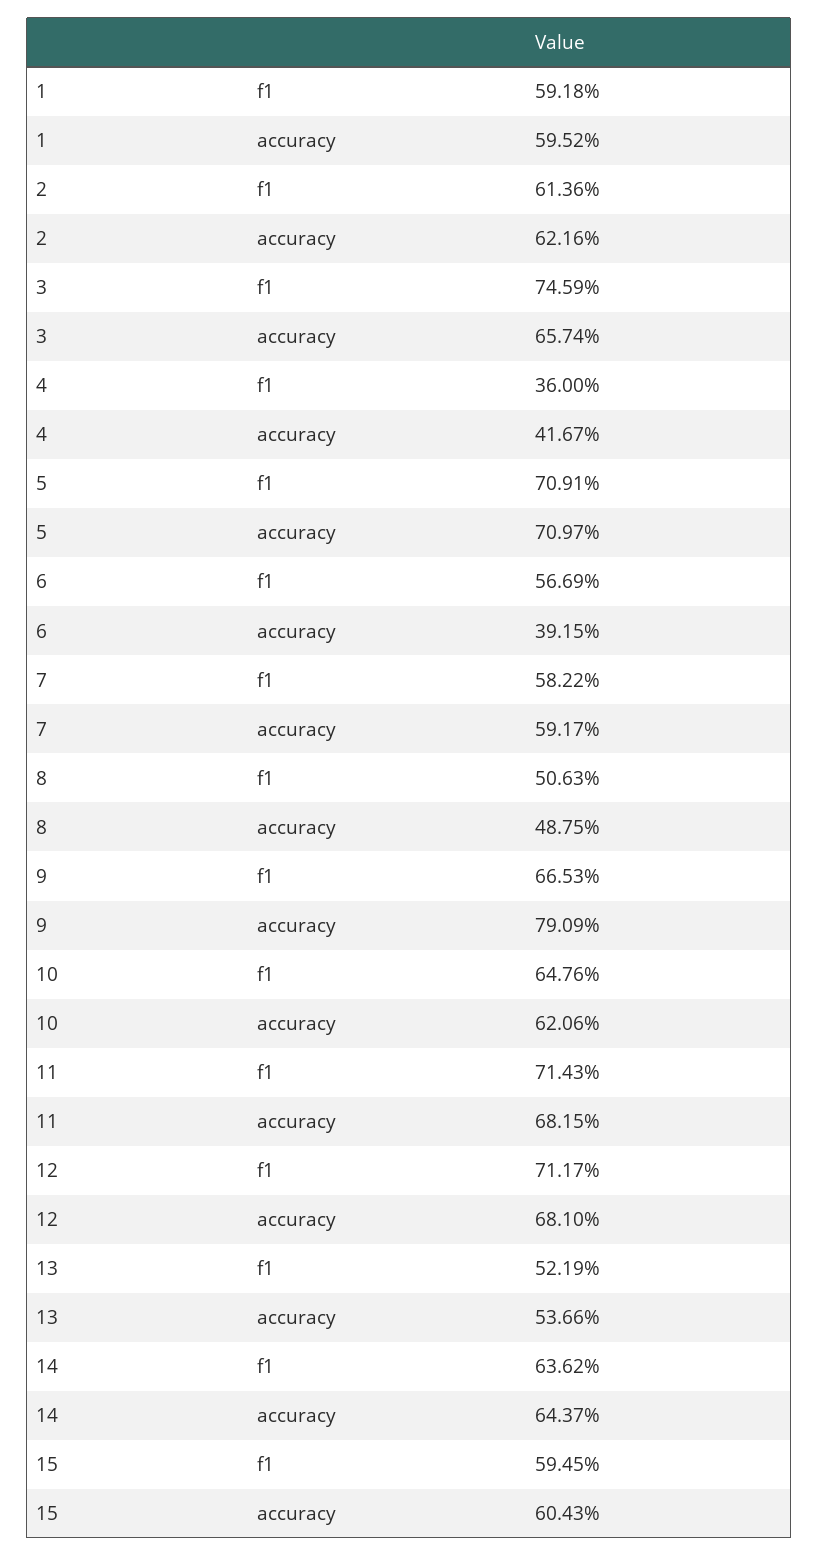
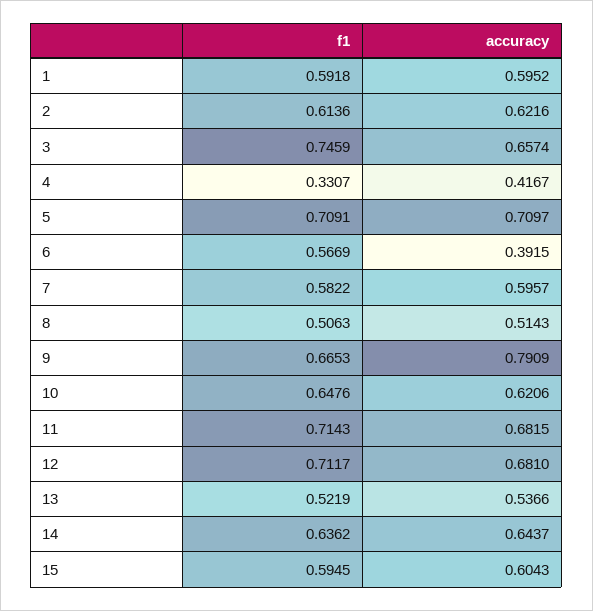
4, f1: 0.36 -> 0.3307
7, accuracy: 0.5917 -> 0.5957
8, accuracy: 0.4875 -> 0.5143

